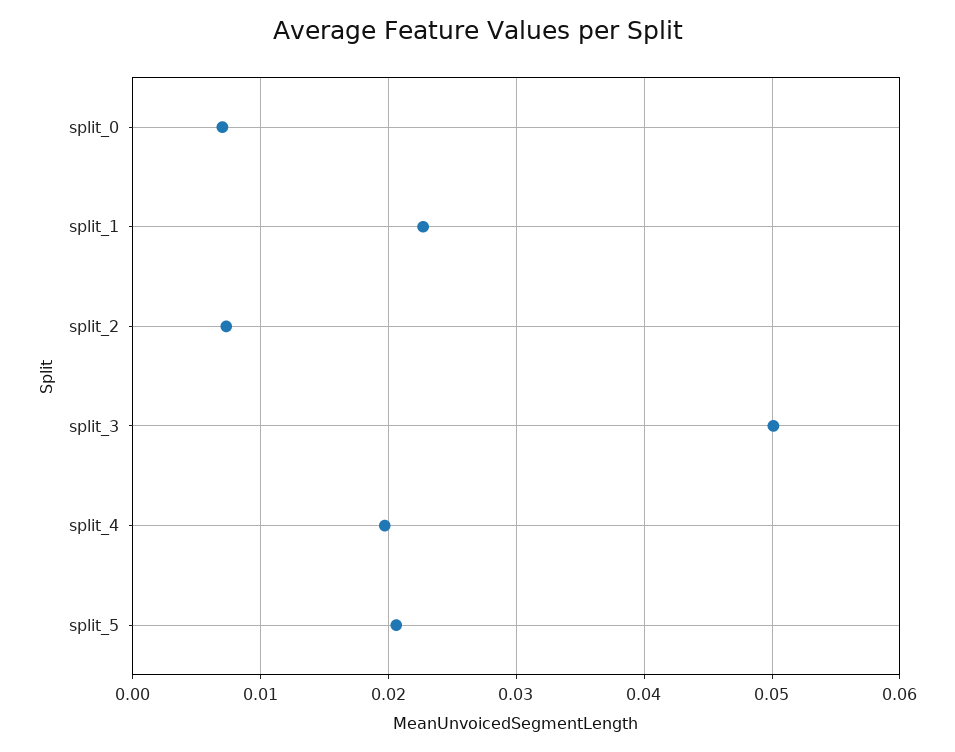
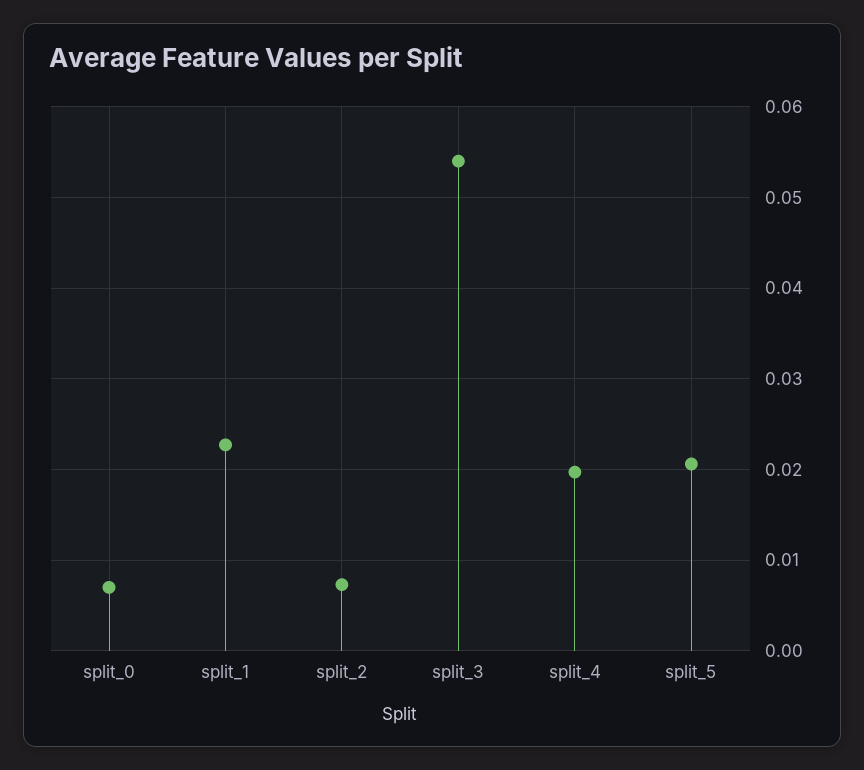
split_3: 0.05 -> 0.054

